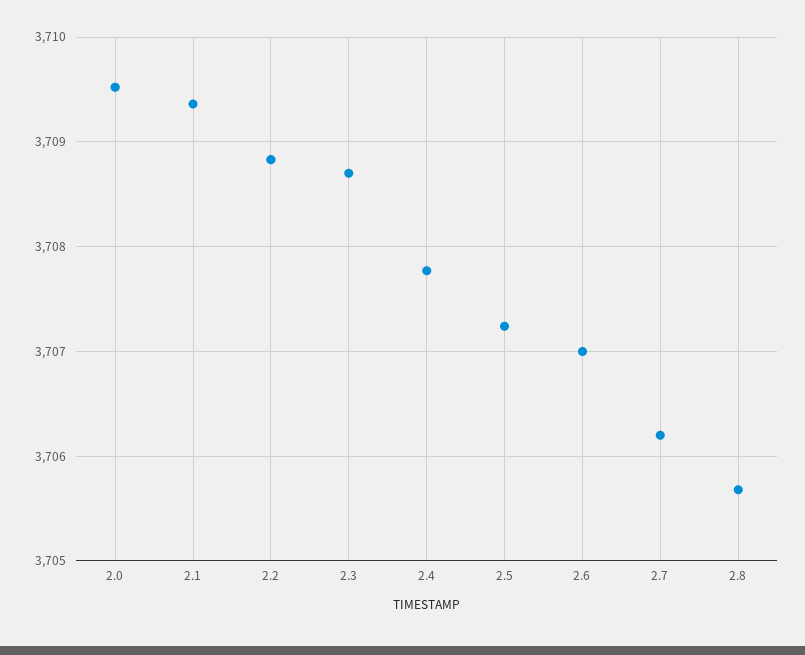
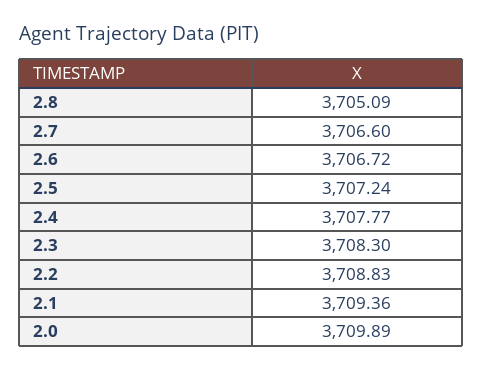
2.0: 3709.5 -> 3709.89
2.3: 3708.7 -> 3708.3
2.6: 3707 -> 3706.72
2.7: 3706.2 -> 3706.6
2.8: 3705.7 -> 3705.09

